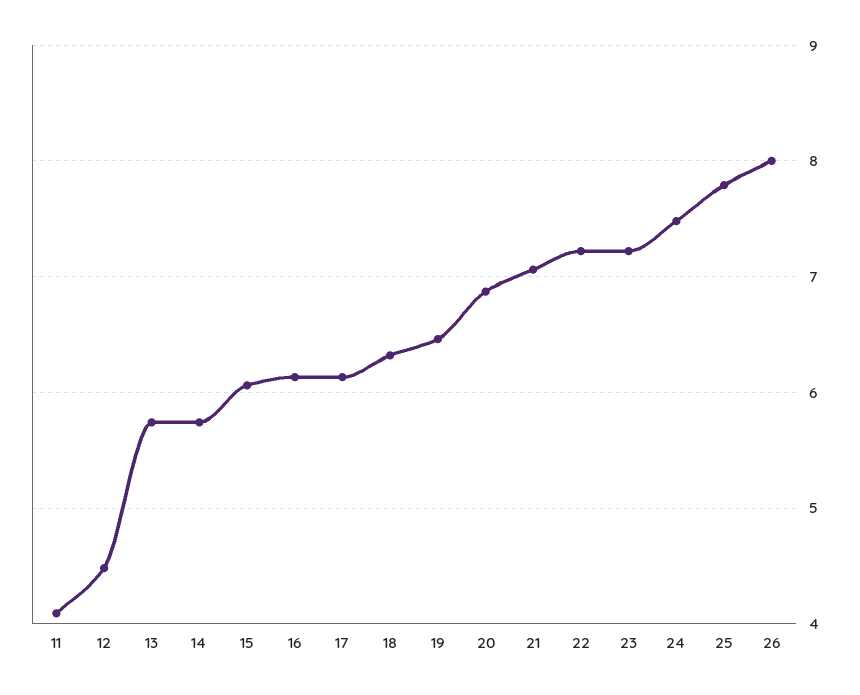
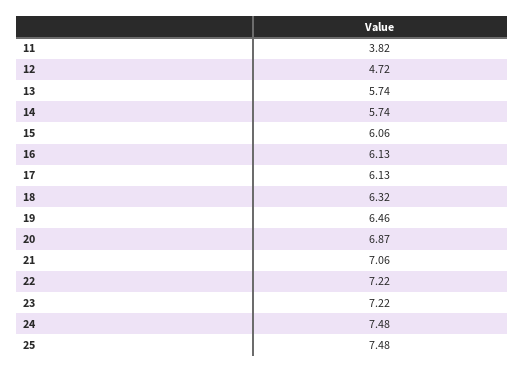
11: 4.1 -> 3.82
12: 4.5 -> 4.72
25: 7.8 -> 7.48
26: 8 -> none

